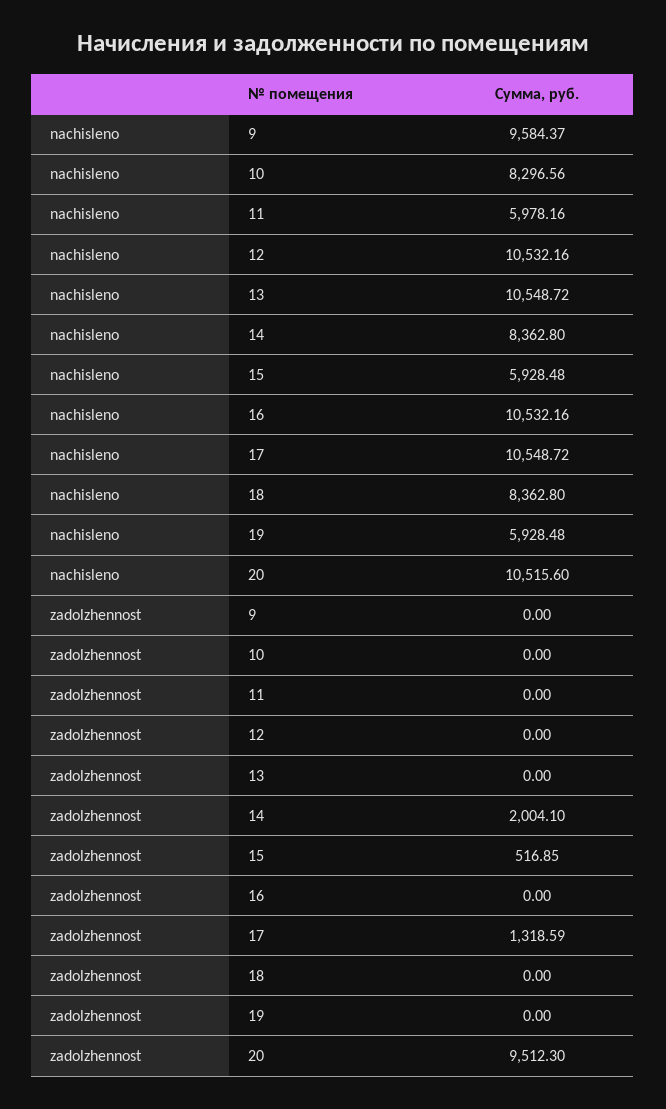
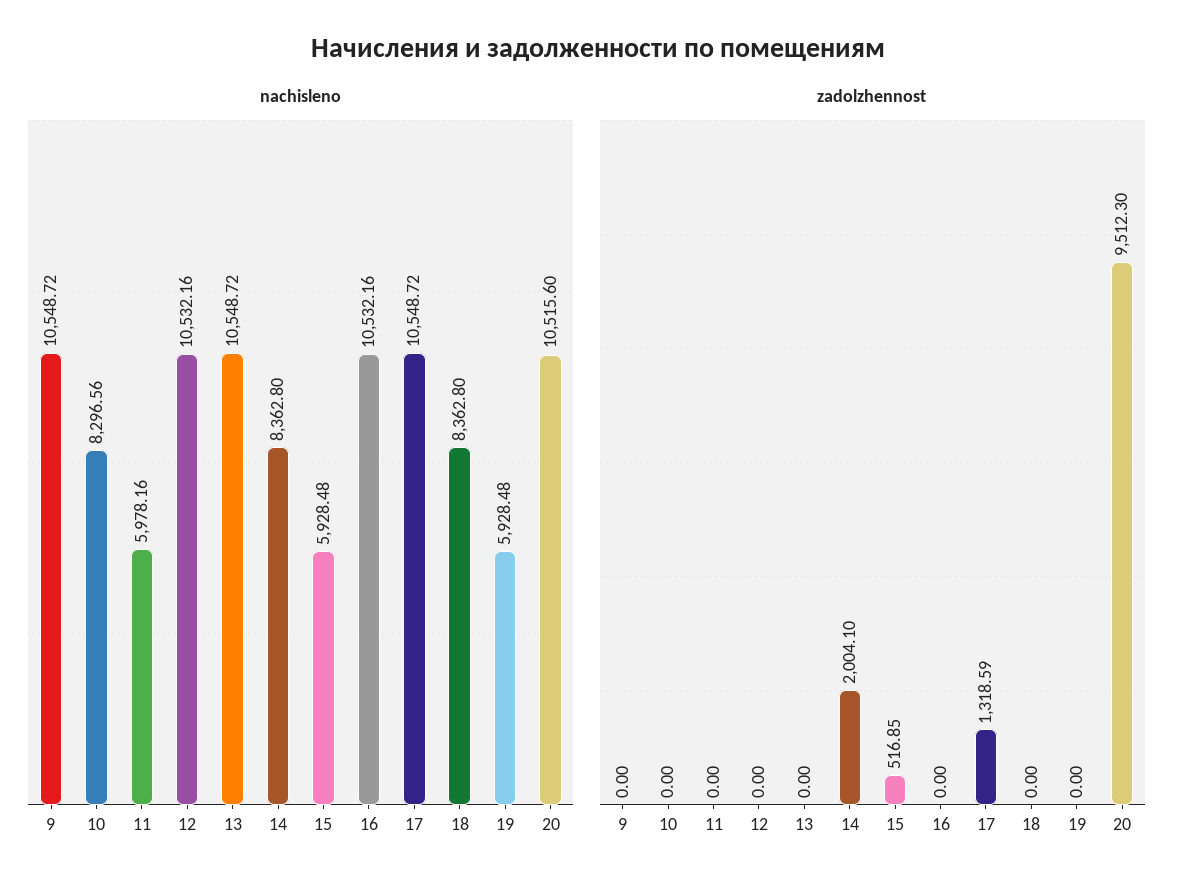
nachisleno, 9: 9584.37 -> 10548.72

